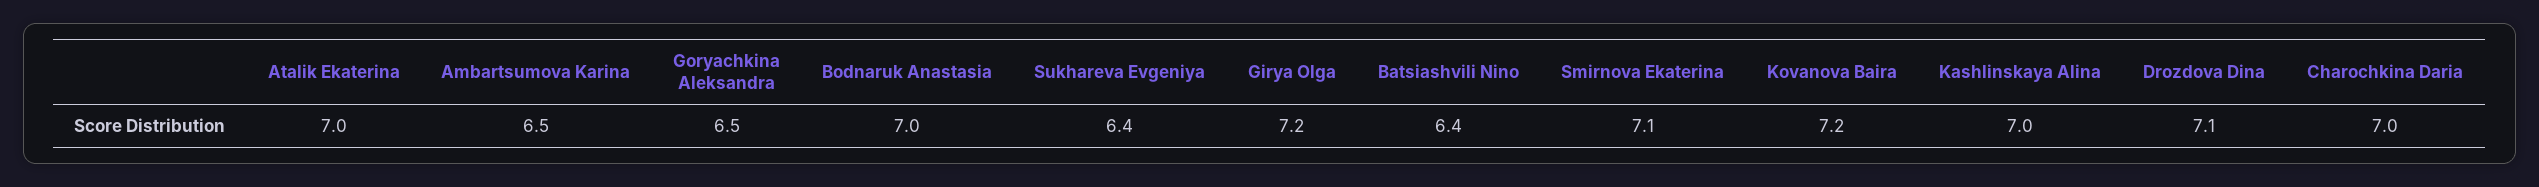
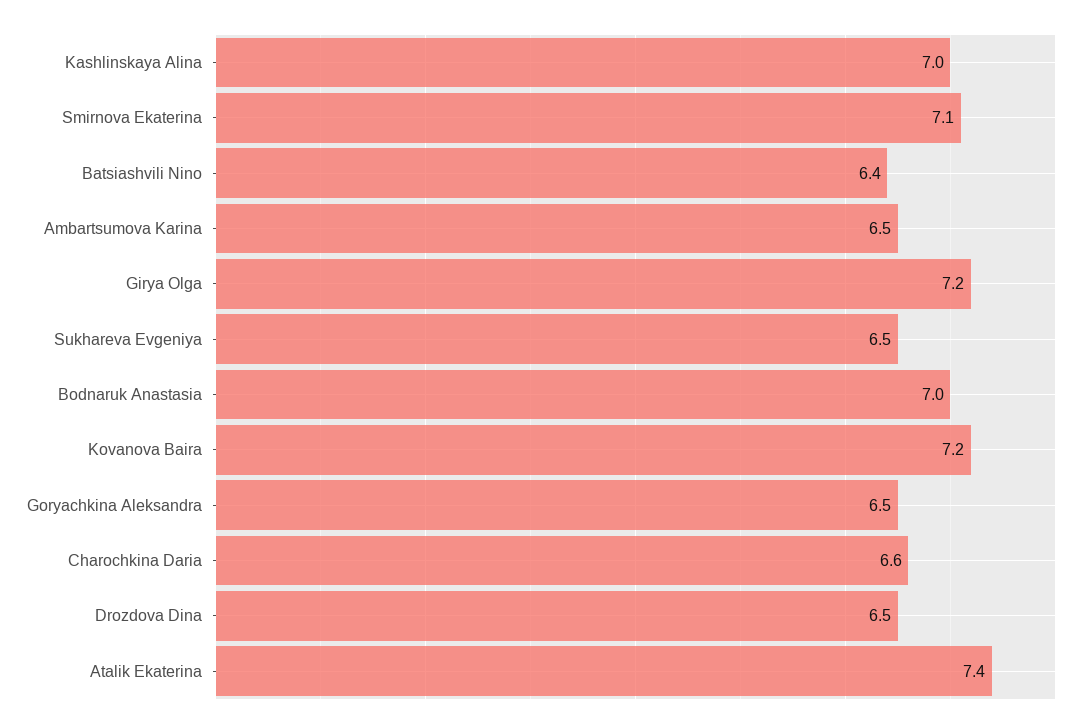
Atalik Ekaterina: 7 -> 7.4
Sukhareva Evgeniya: 6.4 -> 6.5
Drozdova Dina: 7.1 -> 6.5
Charochkina Daria: 7 -> 6.6

